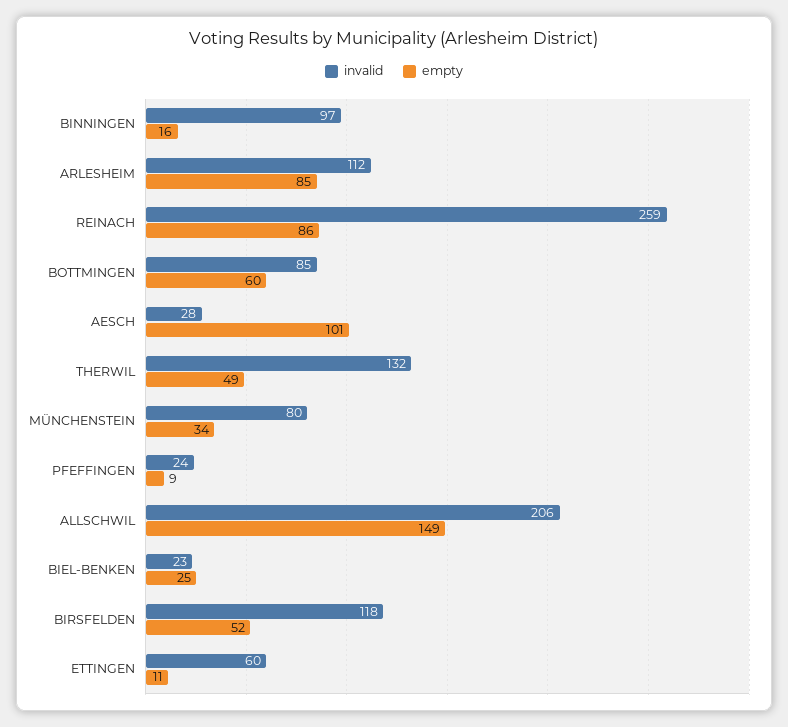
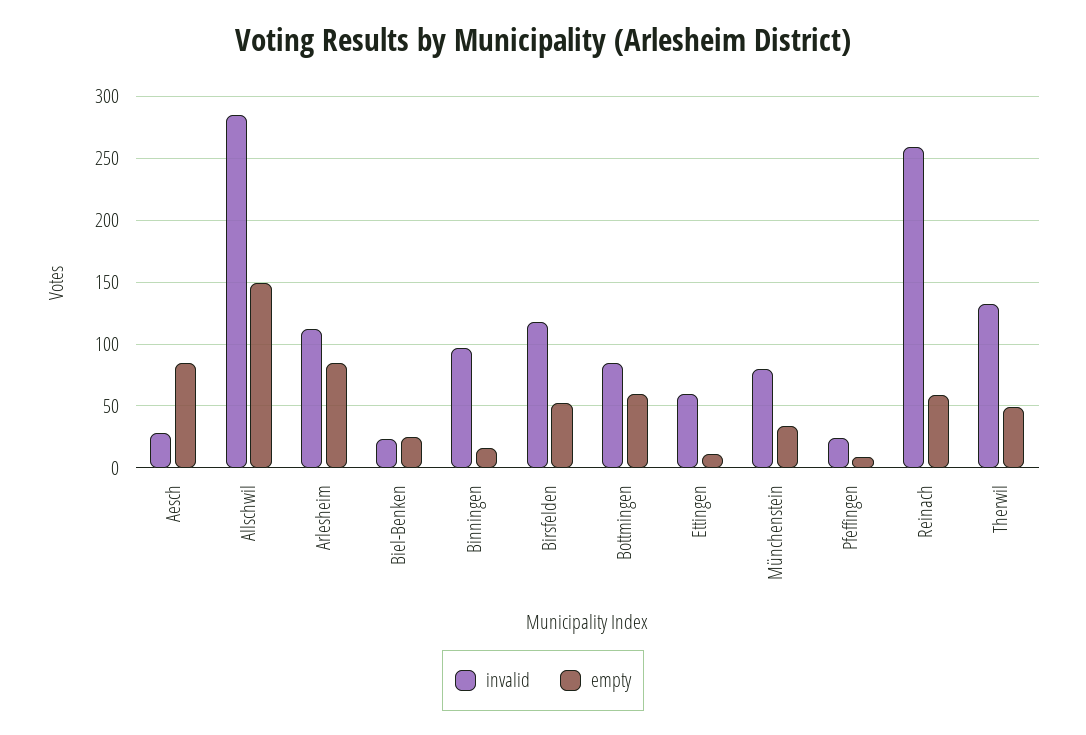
empty, REINACH: 86 -> 60
empty, AESCH: 101 -> 85
invalid, ALLSCHWIL: 206 -> 285

